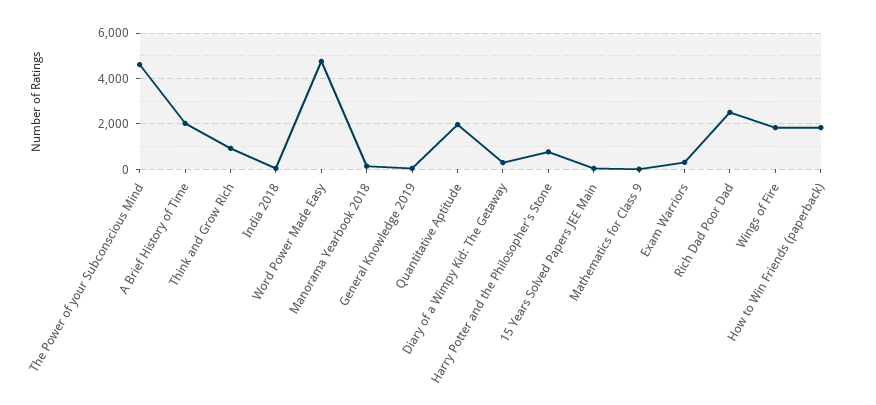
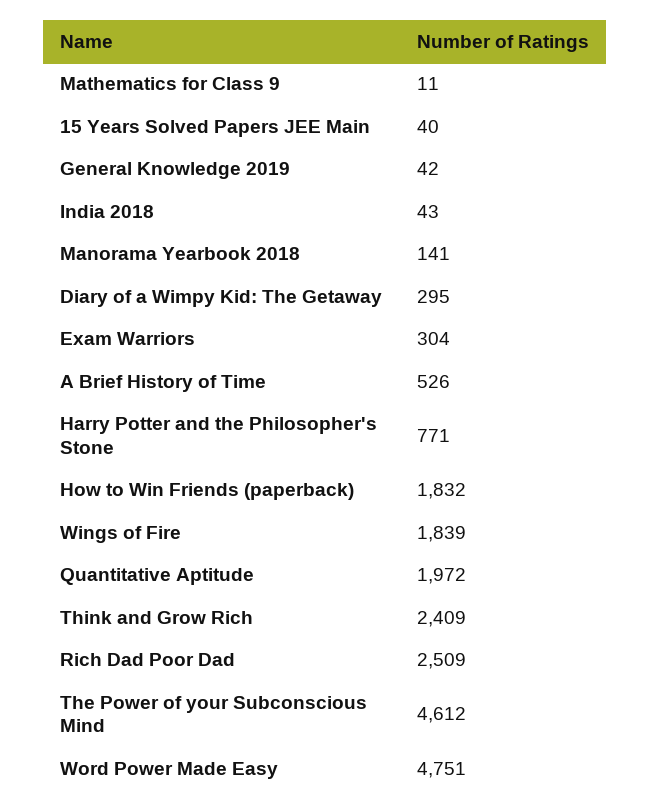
A Brief History of Time: 2000 -> 526
Think and Grow Rich: 1000 -> 2409

